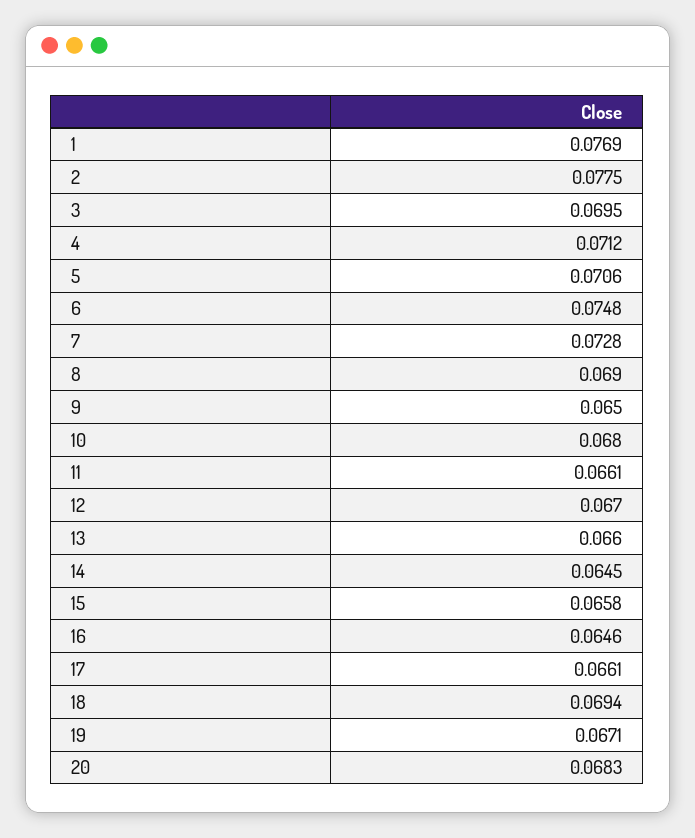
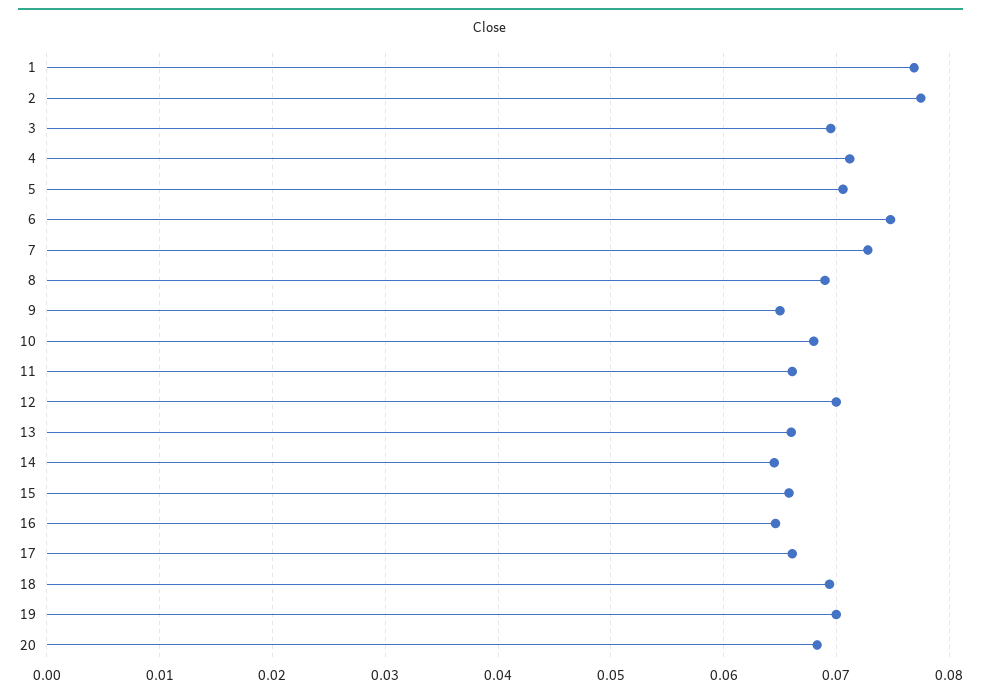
12: 0.067 -> 0.07
19: 0.0671 -> 0.07

